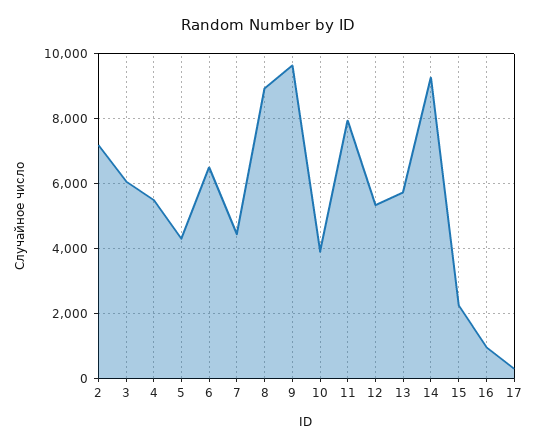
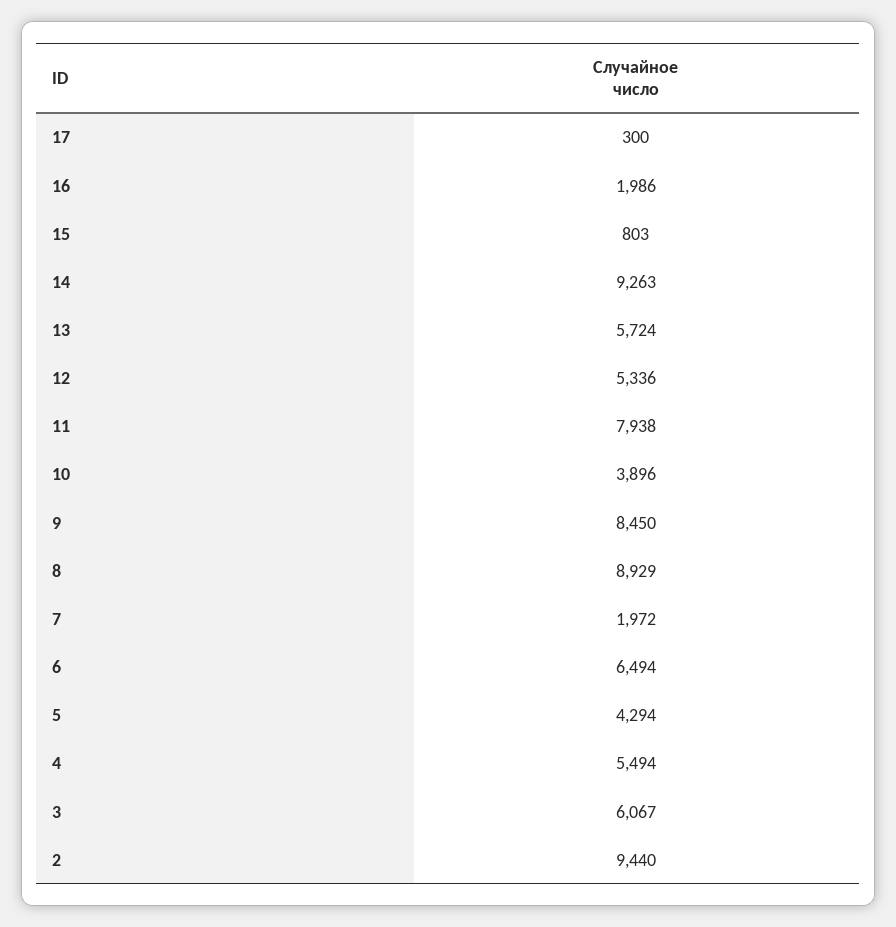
2: 7200 -> 9440
7: 4400 -> 1972
9: 9600 -> 8450
15: 2200 -> 803
16: 1000 -> 1986

